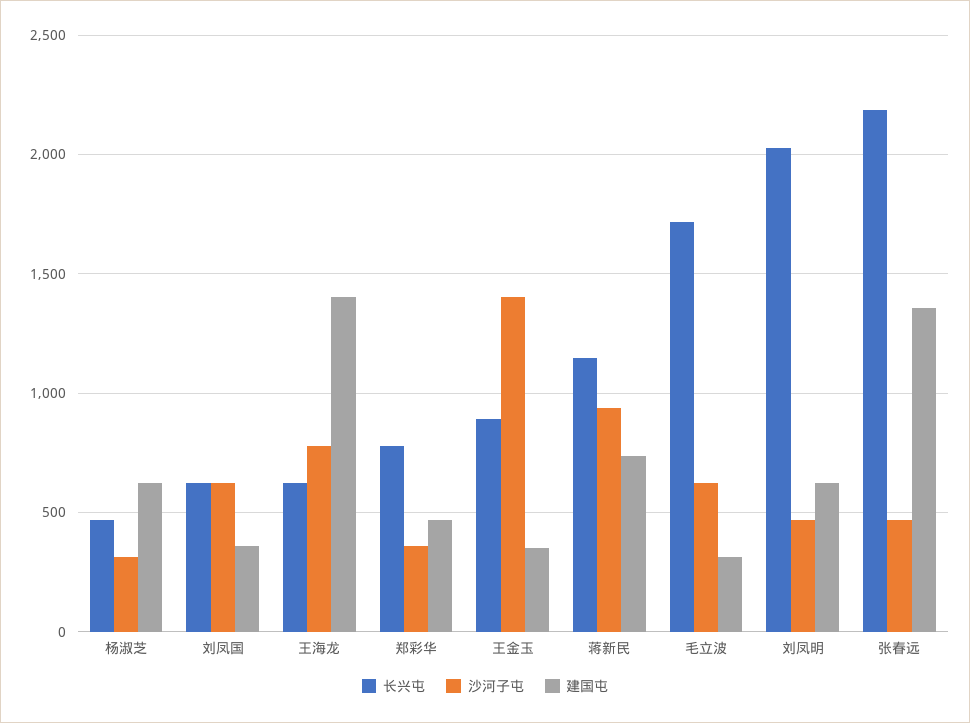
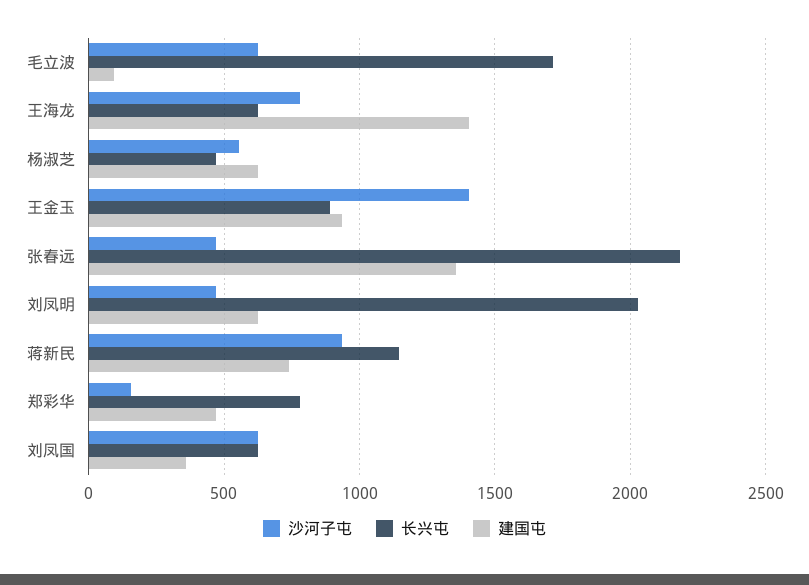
沙河子屯, 杨淑芝: 300 -> 550
沙河子屯, 郑彩华: 350 -> 150
建国屯, 王金玉: 350 -> 950
建国屯, 毛立波: 300 -> 100

